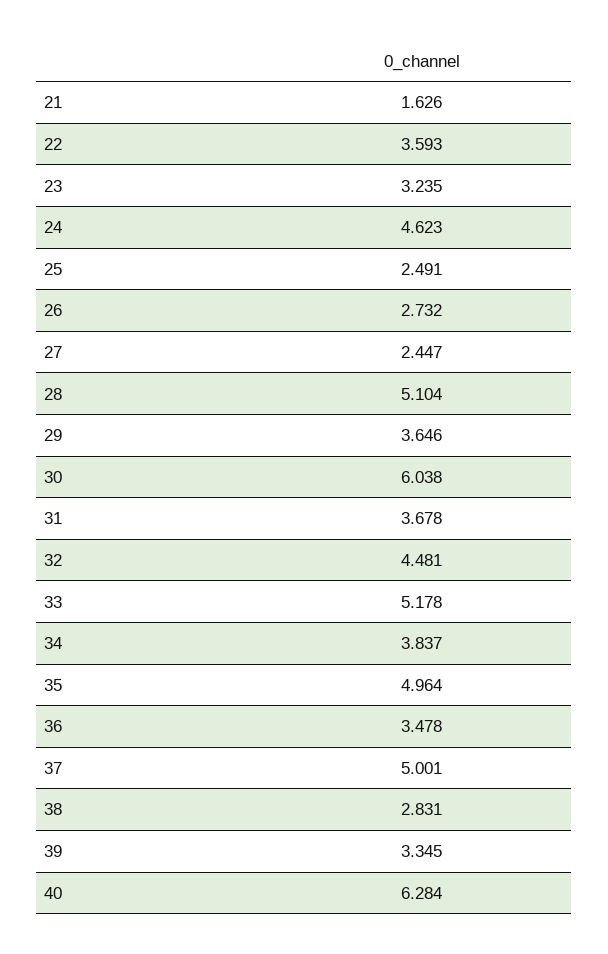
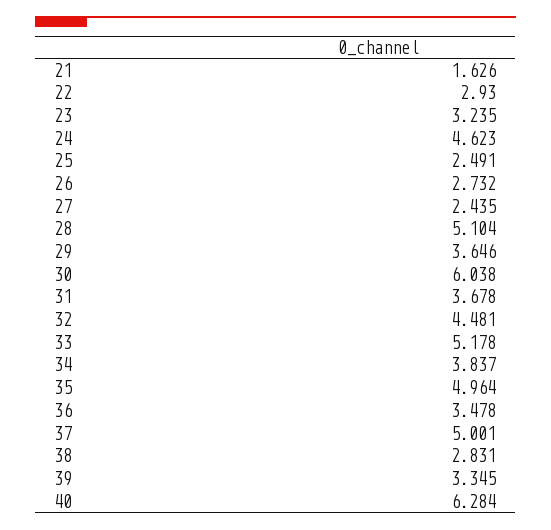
22: 3.593 -> 2.93
27: 2.447 -> 2.435

